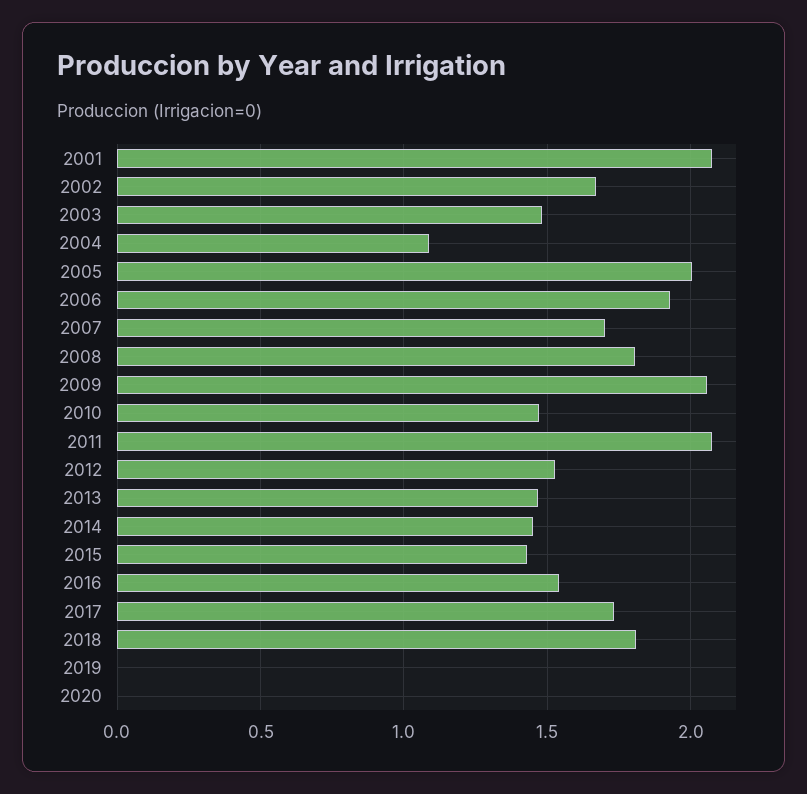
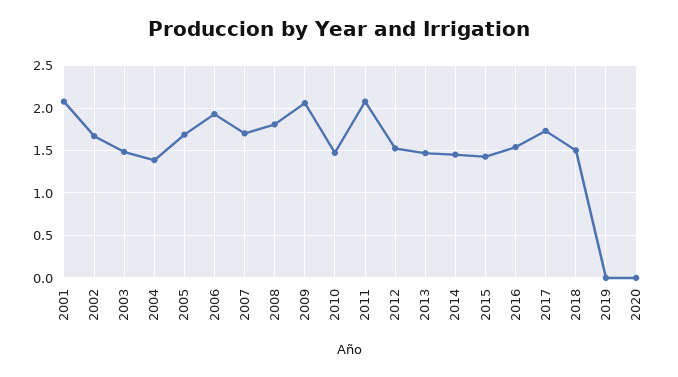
2004: 1.1 -> 1.4
2005: 2 -> 1.7
2018: 1.8 -> 1.5

